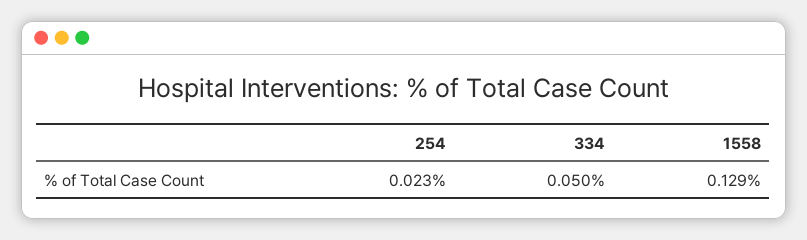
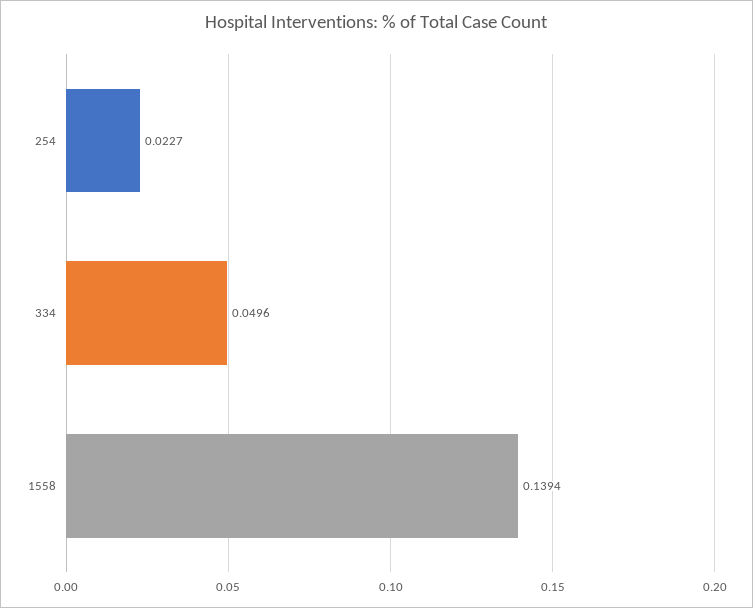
1558: 0.129 -> 0.1394

